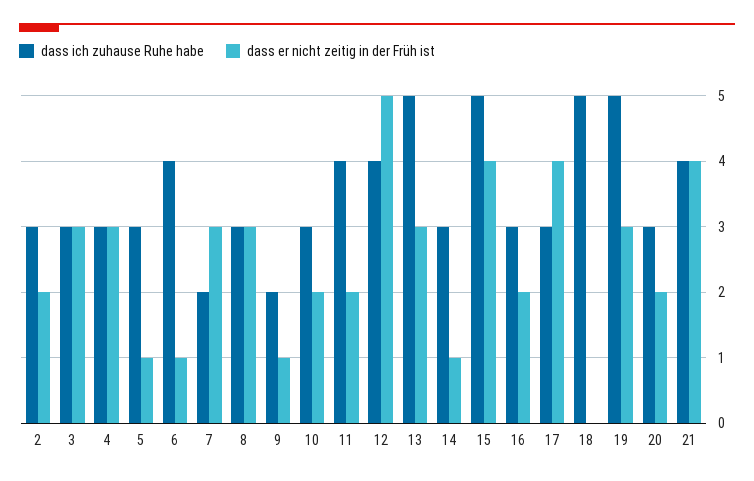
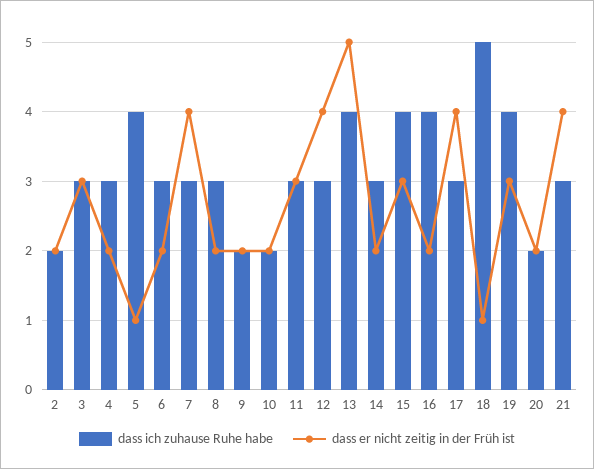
dass ich zuhause Ruhe habe, 2: 3 -> 2
dass er nicht zeitig in der Früh ist, 4: 3 -> 2
dass ich zuhause Ruhe habe, 5: 3 -> 4
dass ich zuhause Ruhe habe, 6: 4 -> 3
dass er nicht zeitig in der Früh ist, 6: 1 -> 2
dass ich zuhause Ruhe habe, 7: 2 -> 3
dass er nicht zeitig in der Früh ist, 7: 3 -> 4
dass er nicht zeitig in der Früh ist, 8: 3 -> 2
dass er nicht zeitig in der Früh ist, 9: 1 -> 2
dass ich zuhause Ruhe habe, 10: 3 -> 2
dass ich zuhause Ruhe habe, 11: 4 -> 3
dass er nicht zeitig in der Früh ist, 11: 2 -> 3
dass ich zuhause Ruhe habe, 12: 4 -> 3
dass er nicht zeitig in der Früh ist, 12: 5 -> 4
dass ich zuhause Ruhe habe, 13: 5 -> 4
dass er nicht zeitig in der Früh ist, 13: 3 -> 5
dass er nicht zeitig in der Früh ist, 14: 1 -> 2
dass ich zuhause Ruhe habe, 15: 5 -> 4
dass er nicht zeitig in der Früh ist, 15: 4 -> 3
dass ich zuhause Ruhe habe, 16: 3 -> 4
dass er nicht zeitig in der Früh ist, 18: 0 -> 1
dass ich zuhause Ruhe habe, 19: 5 -> 4
dass ich zuhause Ruhe habe, 20: 3 -> 2
dass ich zuhause Ruhe habe, 21: 4 -> 3

